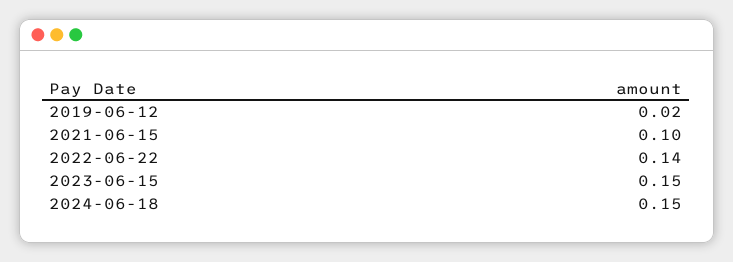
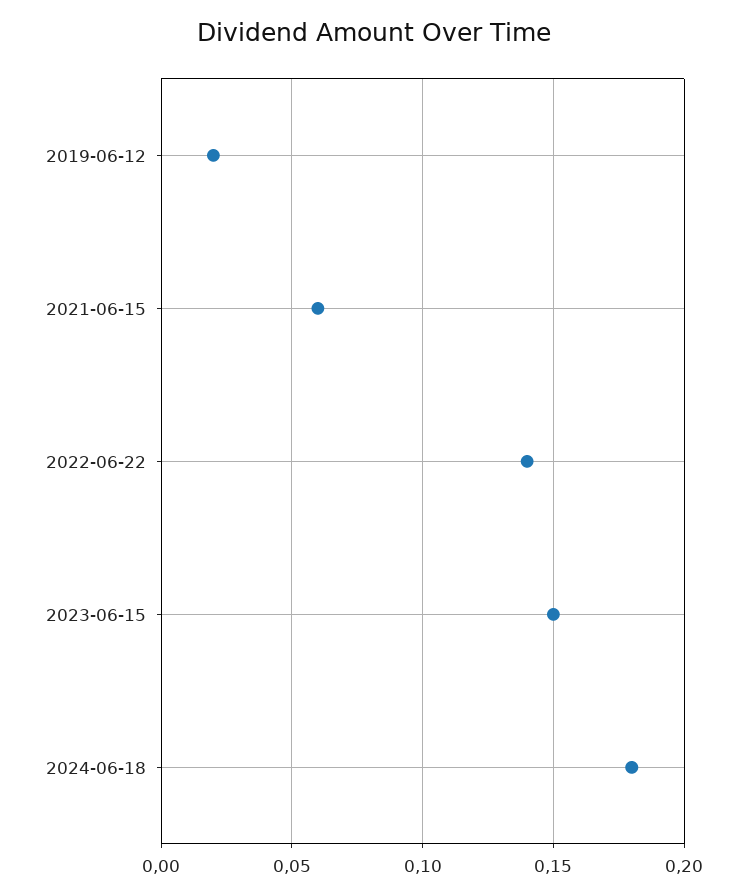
2021-06-15: 0.1 -> 0.06
2024-06-18: 0.15 -> 0.18

